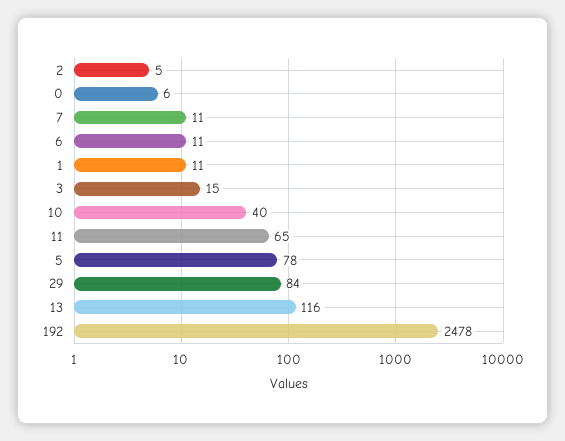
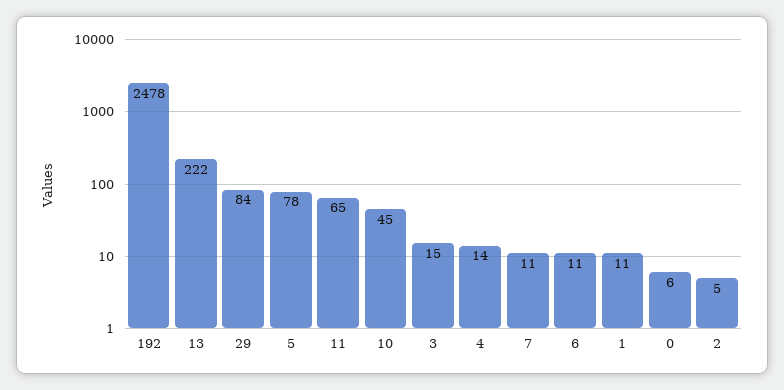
10: 40 -> 45
13: 116 -> 222
4: none -> 14

